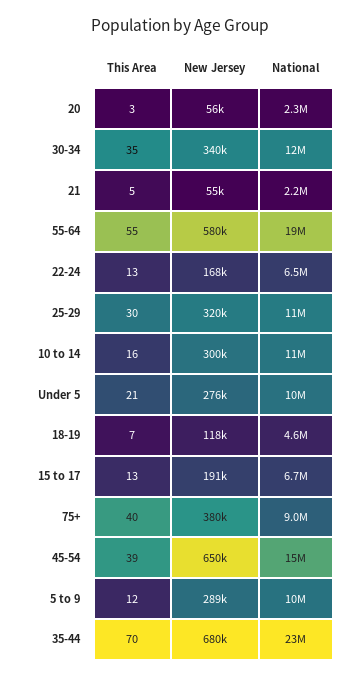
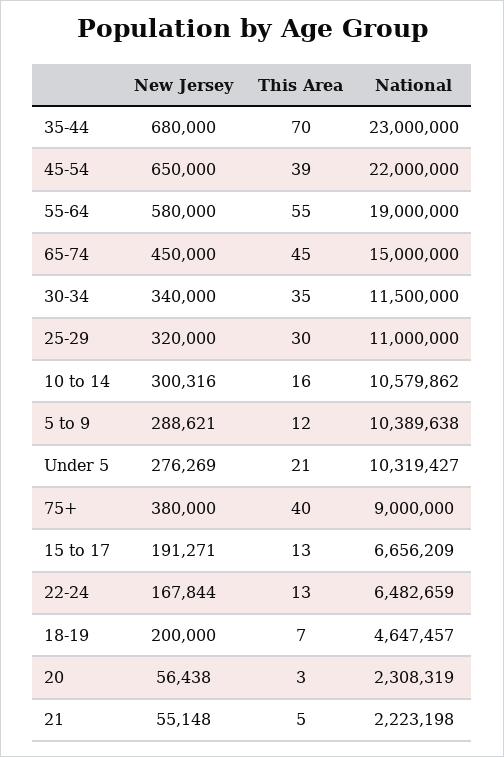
New Jersey, 18-19: 118000 -> 200000
National, 45-54: 15000000 -> 22000000
New Jersey, 65-74: none -> 450000
This Area, 65-74: none -> 45
National, 65-74: none -> 15000000

